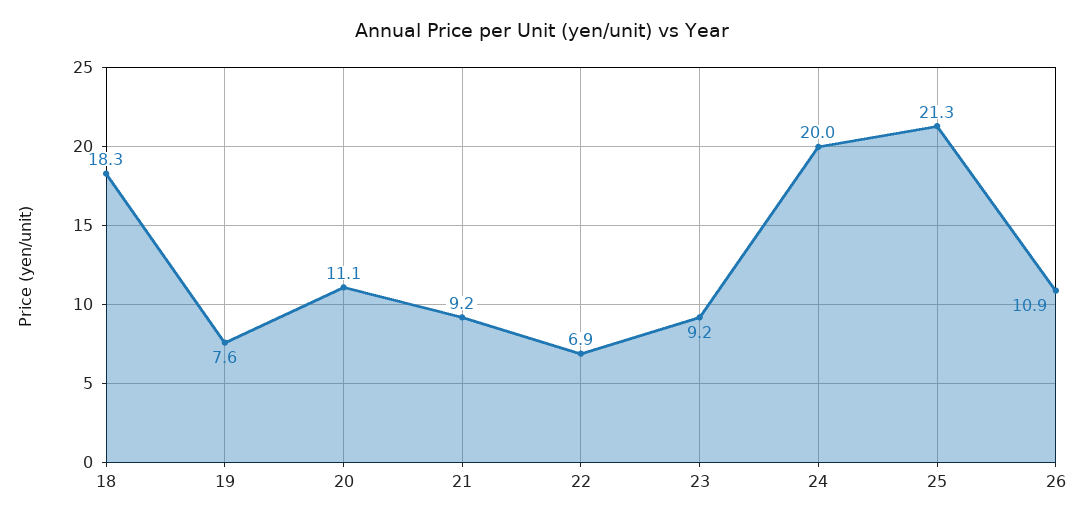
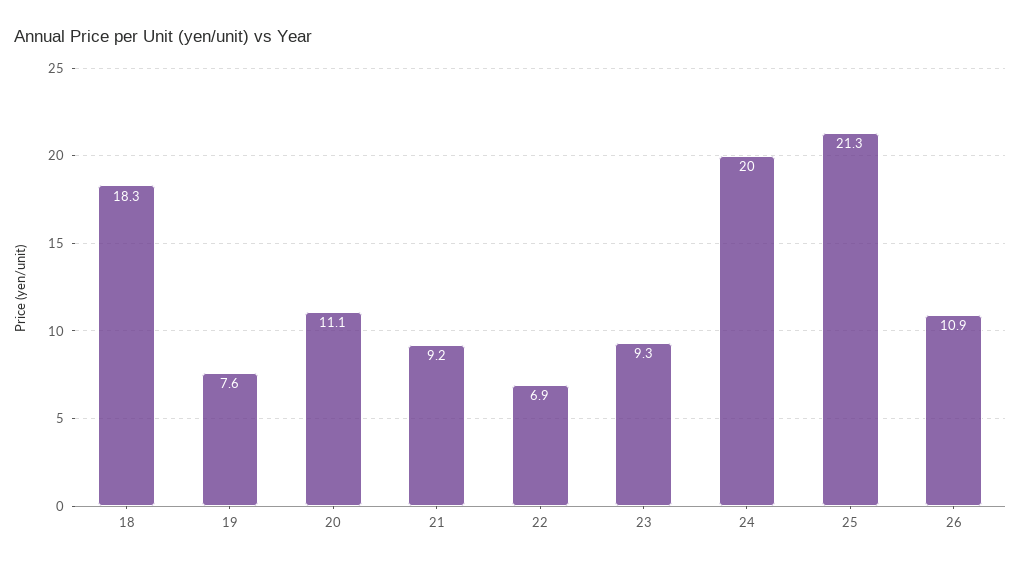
23: 9.2 -> 9.3

